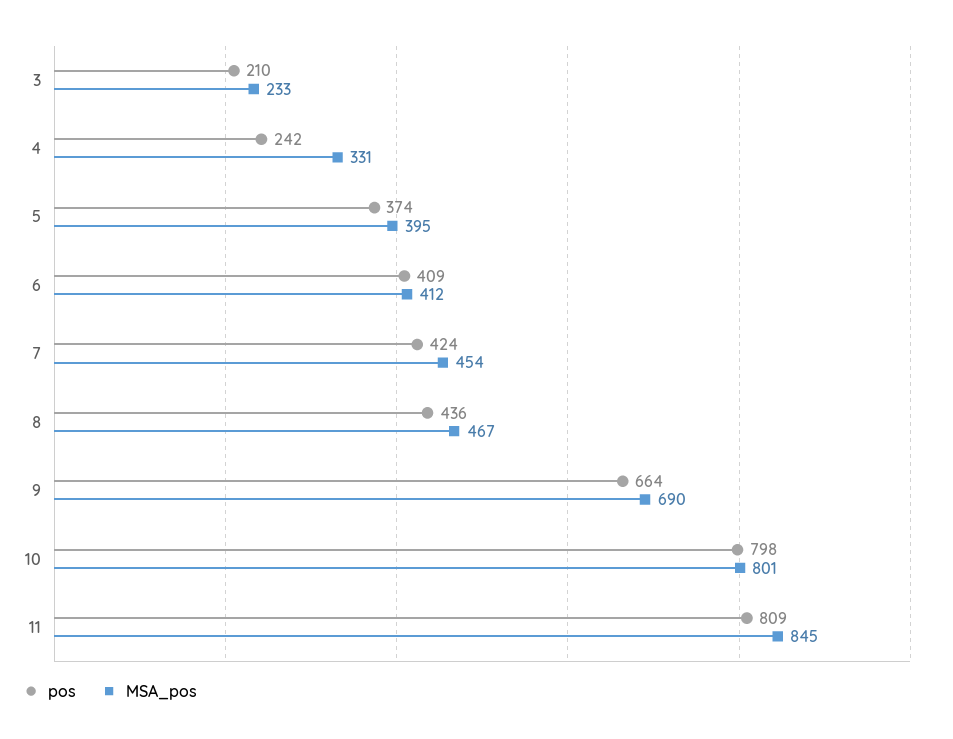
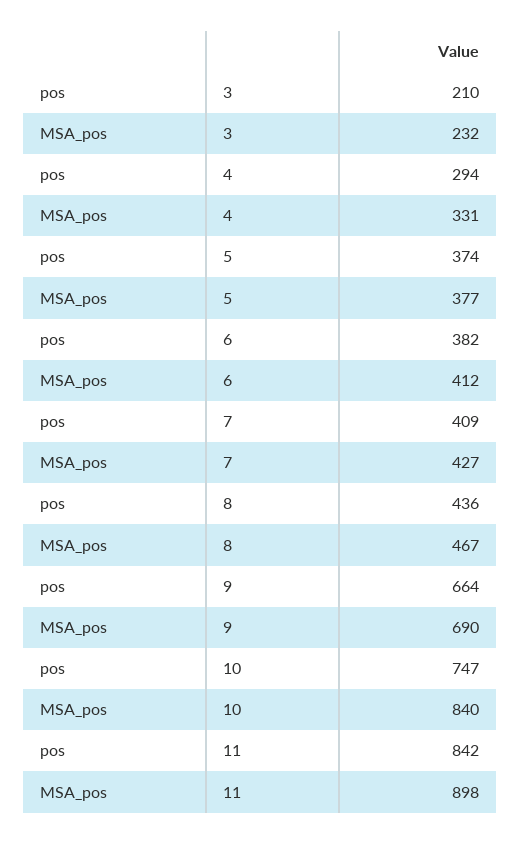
MSA_pos, 3: 233 -> 232
pos, 4: 242 -> 294
MSA_pos, 5: 395 -> 377
pos, 6: 409 -> 382
pos, 7: 424 -> 409
MSA_pos, 7: 454 -> 427
pos, 10: 798 -> 747
MSA_pos, 10: 801 -> 840
pos, 11: 809 -> 842
MSA_pos, 11: 845 -> 898

